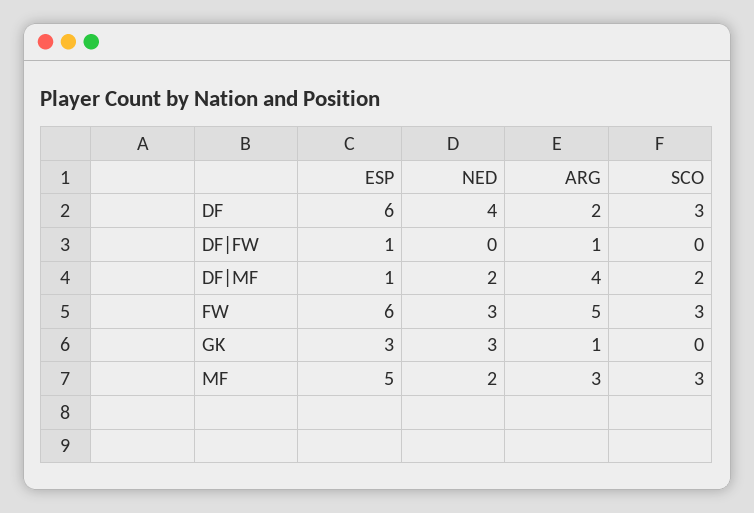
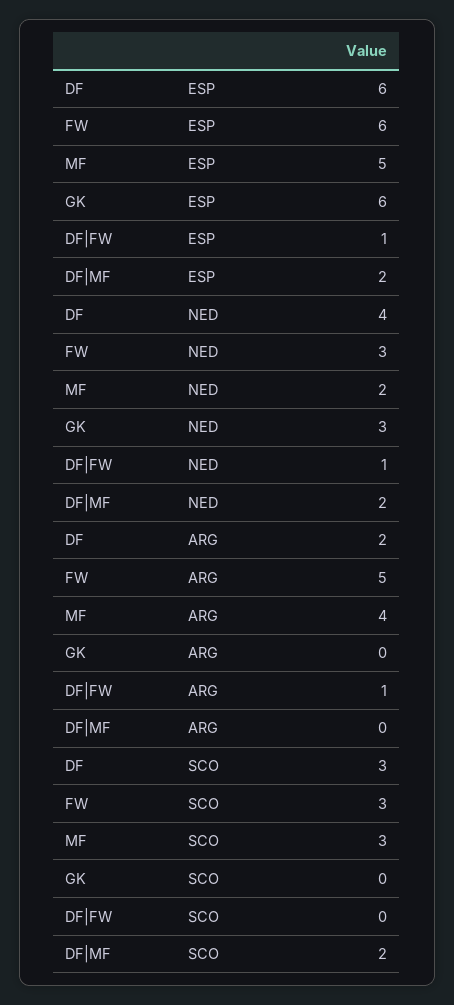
NED, DF|FW: 0 -> 1
ESP, DF|MF: 1 -> 2
ARG, DF|MF: 4 -> 0
ESP, GK: 3 -> 6
ARG, GK: 1 -> 0
ARG, MF: 3 -> 4

